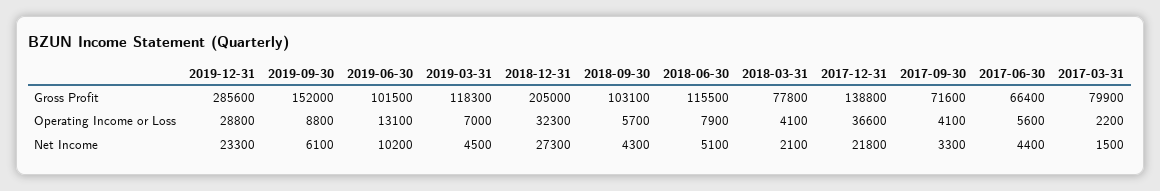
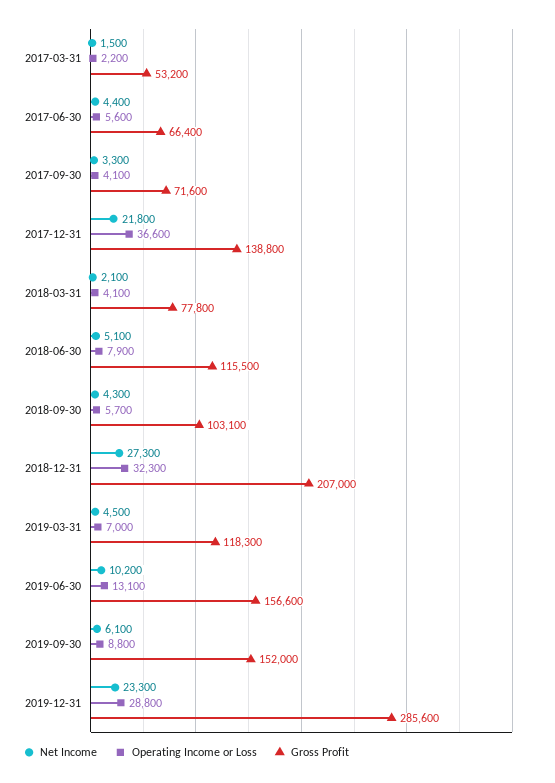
Gross Profit, 2019-06-30: 101500 -> 156600
Gross Profit, 2018-12-31: 205000 -> 207000
Gross Profit, 2017-03-31: 79900 -> 53200

